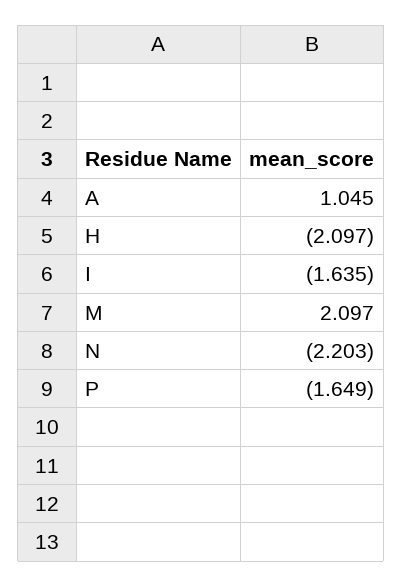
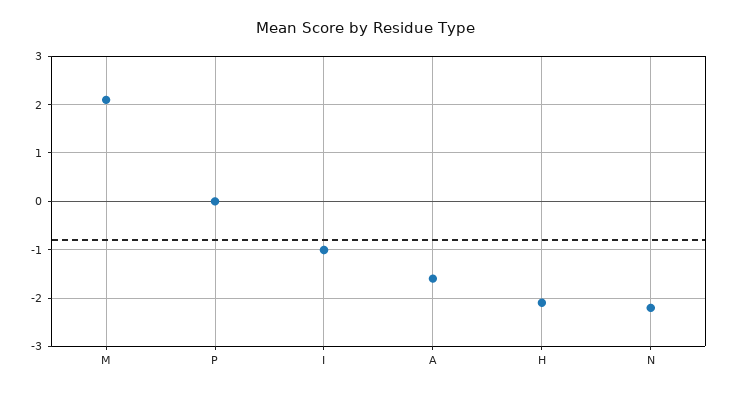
A: 1.045 -> -1.6
I: -1.635 -> -1
P: -1.649 -> 0

